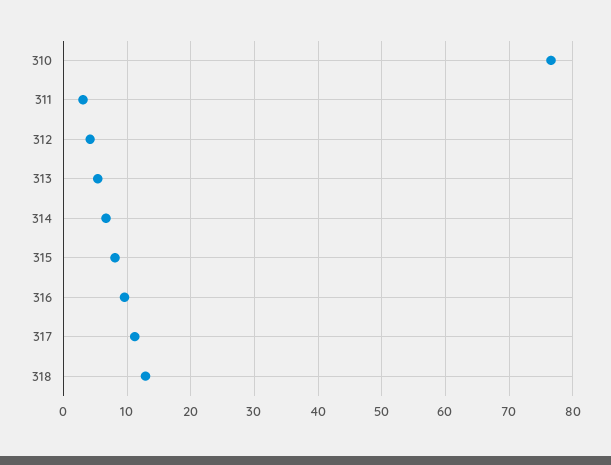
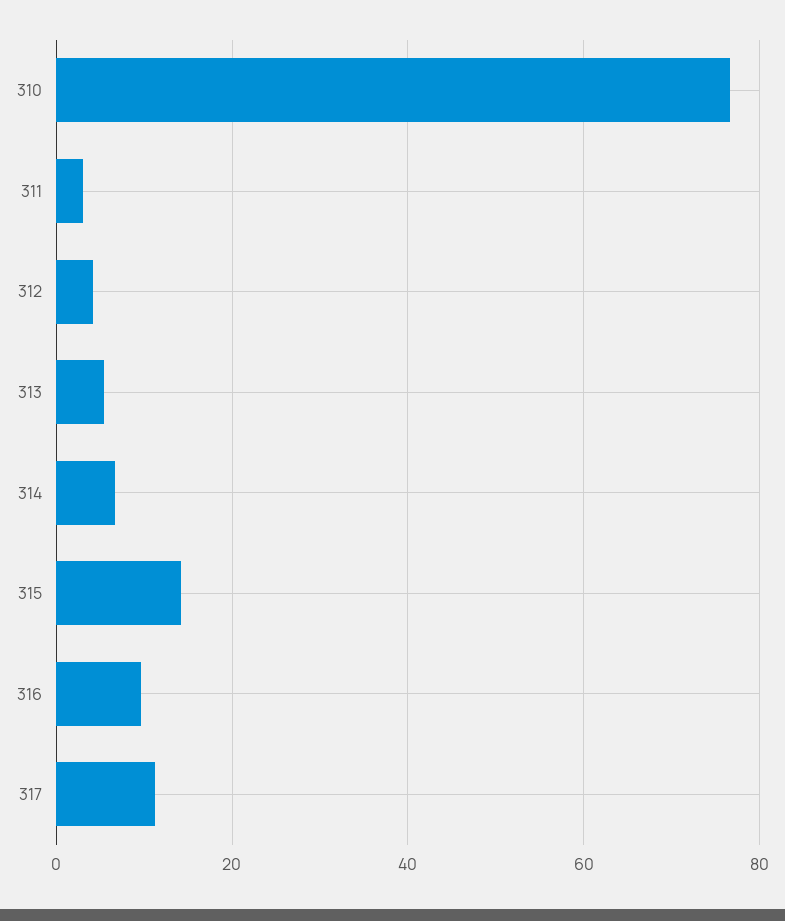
315: 8 -> 14
318: 13 -> none

